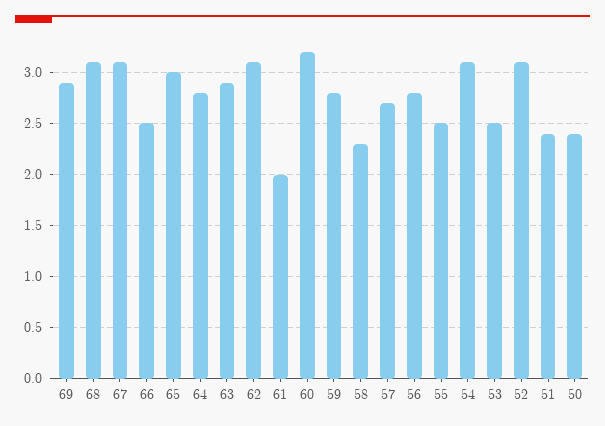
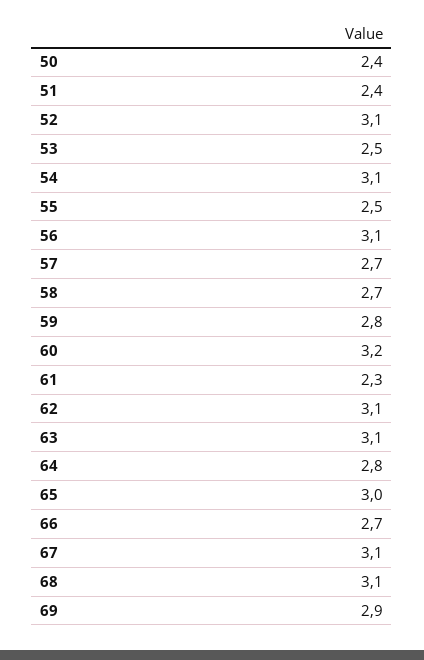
66: 2.5 -> 2.7
63: 2.9 -> 3.1
61: 2 -> 2.3
58: 2.3 -> 2.7
56: 2.8 -> 3.1

